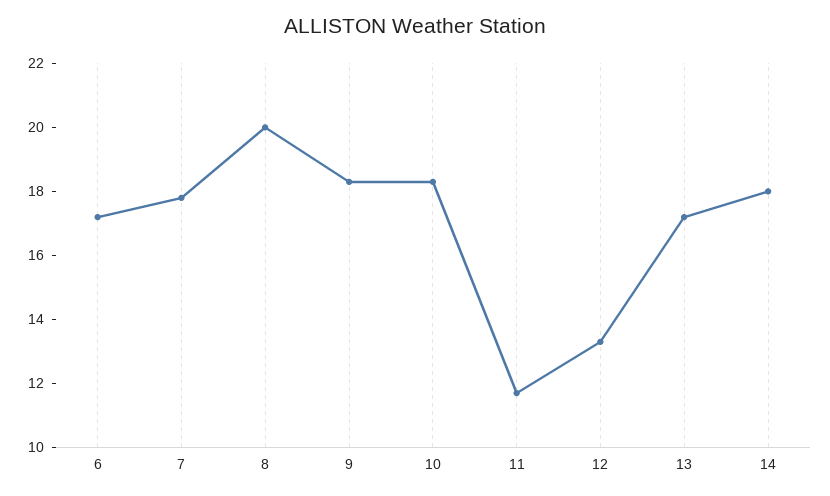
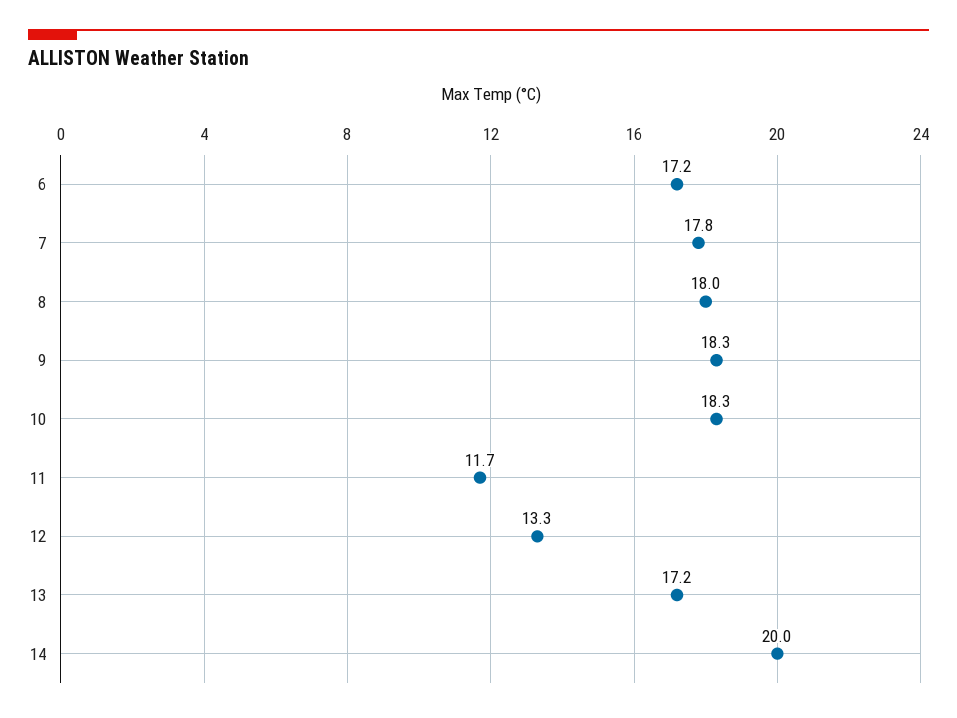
8: 20 -> 18
14: 18 -> 20

